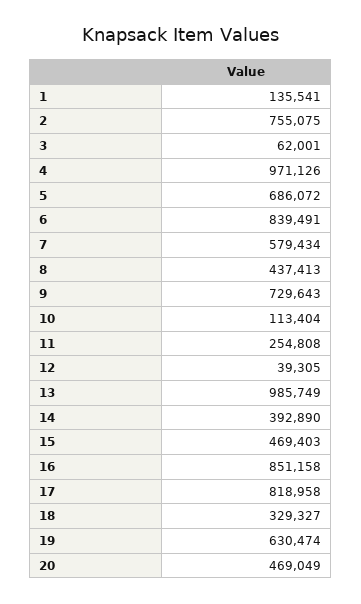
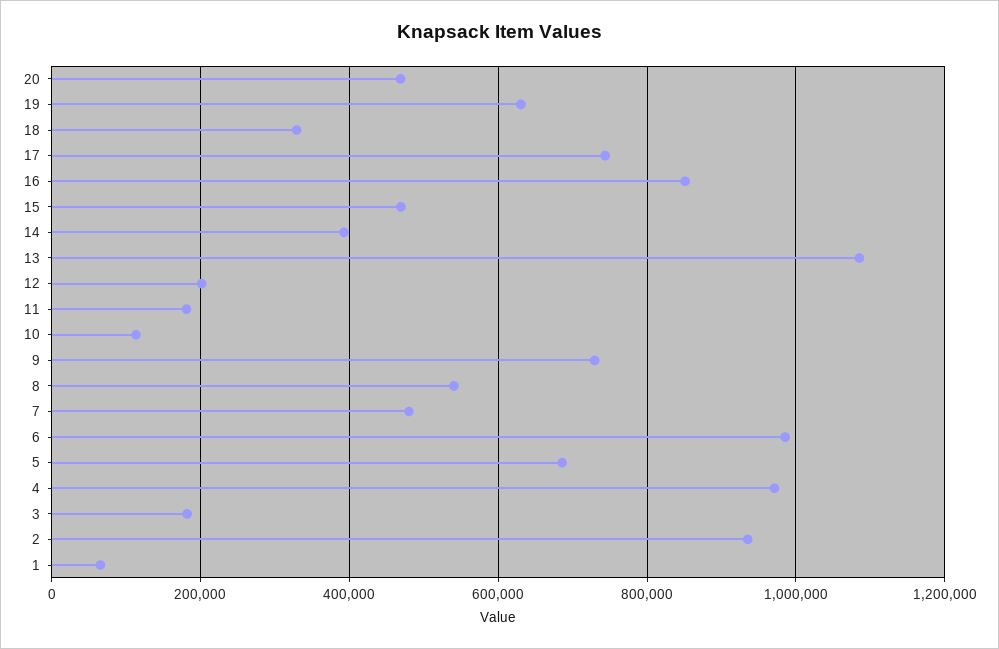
1: 135541 -> 60000
2: 755075 -> 940000
3: 62001 -> 180000
6: 839491 -> 980000
7: 579434 -> 480000
8: 437413 -> 540000
11: 254808 -> 180000
12: 39305 -> 200000
13: 985749 -> 1080000
17: 818958 -> 740000

